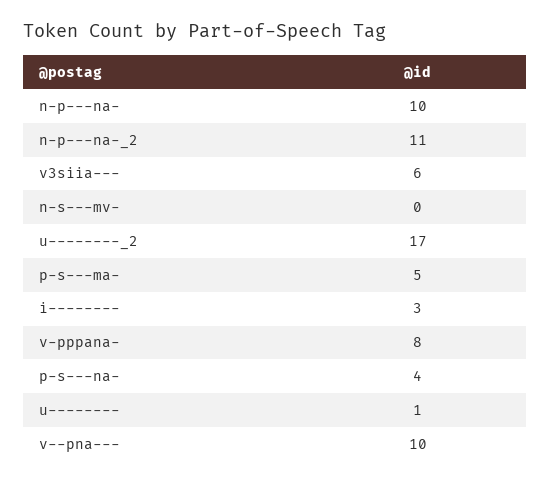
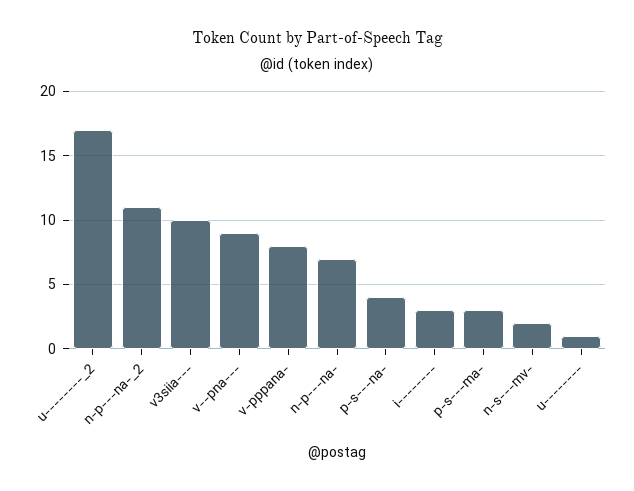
n-p---na-: 10 -> 7
v3siia---: 6 -> 10
n-s---mv-: 0 -> 2
p-s---ma-: 5 -> 3
v--pna---: 10 -> 9

